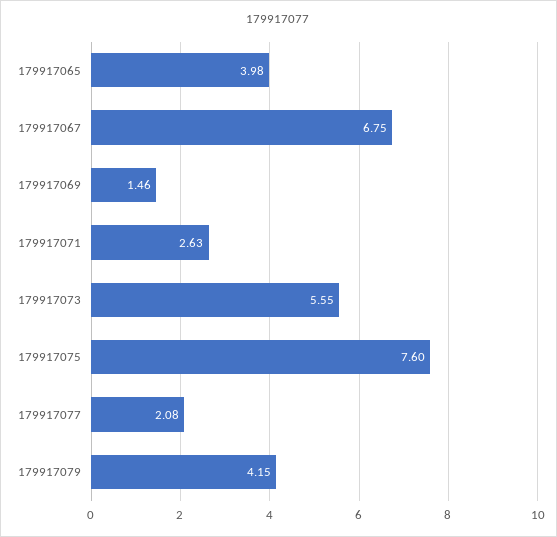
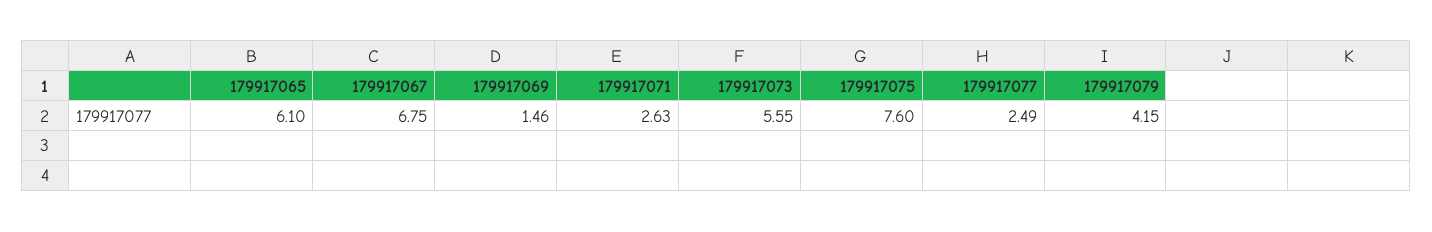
179917065: 3.98 -> 6.1
179917077: 2.08 -> 2.49

